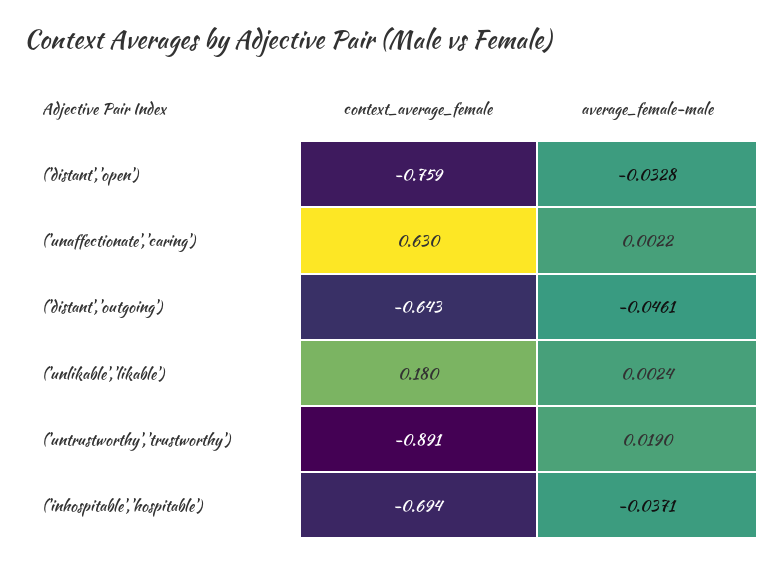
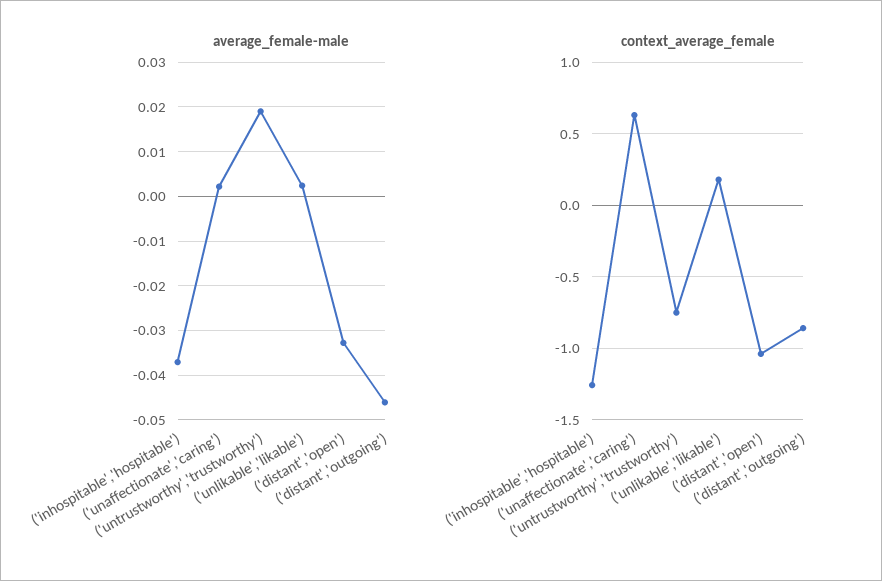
context_average_female, ('distant','open'): -0.759 -> -1.05
context_average_female, ('distant','outgoing'): -0.643 -> -0.85
context_average_female, ('untrustworthy','trustworthy'): -0.891 -> -0.75
context_average_female, ('inhospitable','hospitable'): -0.694 -> -1.25

